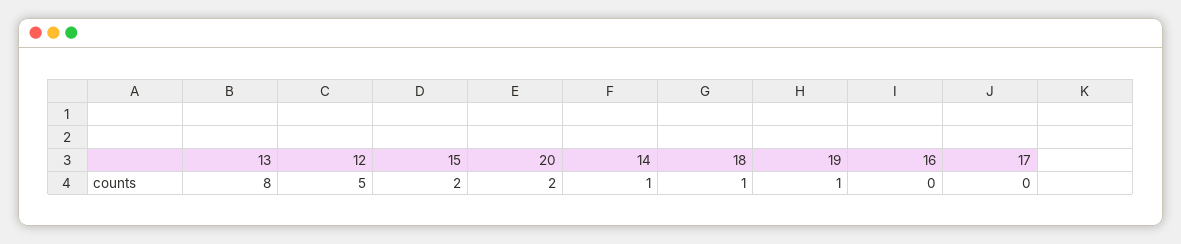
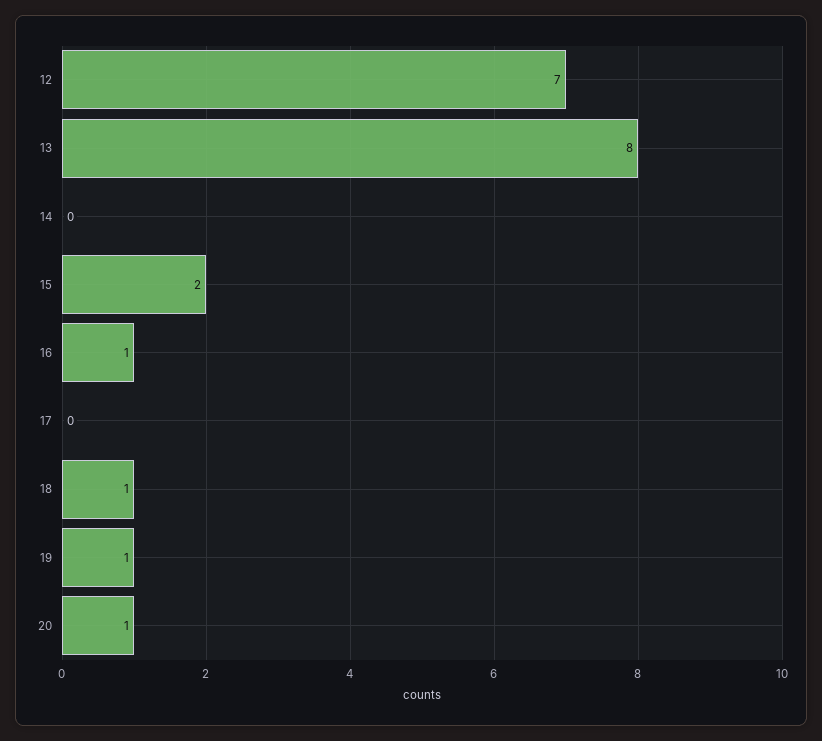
12: 5 -> 7
20: 2 -> 1
14: 1 -> 0
16: 0 -> 1

